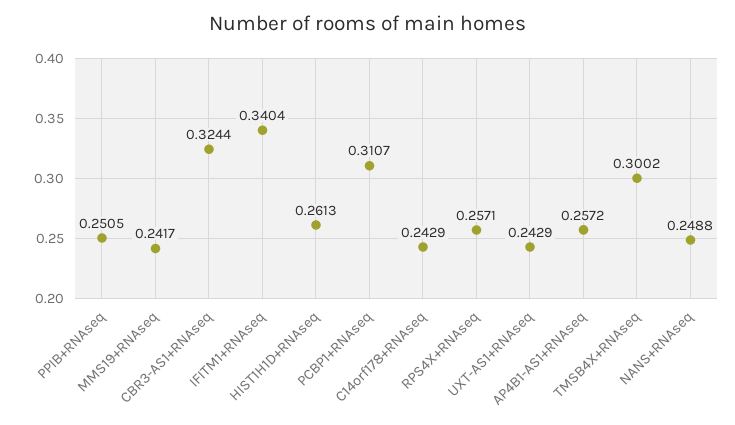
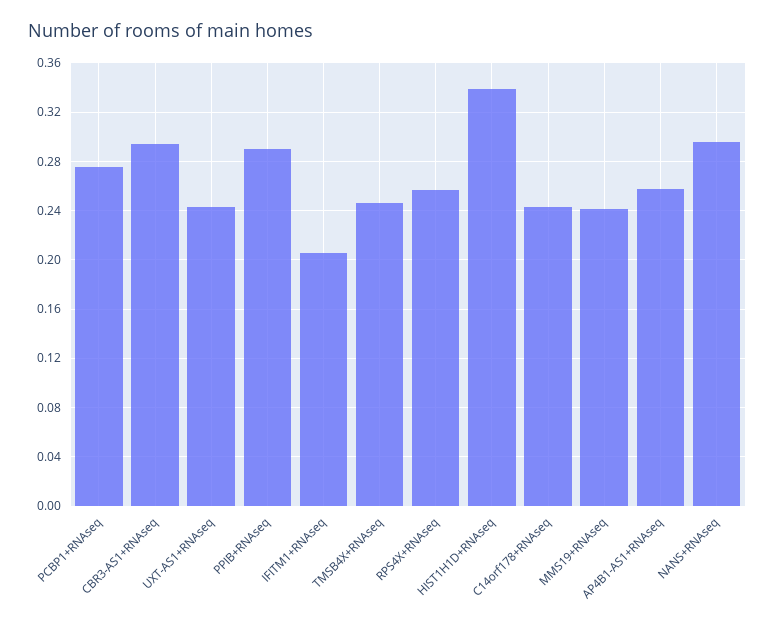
PPIB+RNAseq: 0.2505 -> 0.29
CBR3-AS1+RNAseq: 0.3244 -> 0.295
IFITM1+RNAseq: 0.3404 -> 0.205
HIST1H1D+RNAseq: 0.2613 -> 0.34
PCBP1+RNAseq: 0.3107 -> 0.275
TMSB4X+RNAseq: 0.3002 -> 0.245
NANS+RNAseq: 0.2488 -> 0.295

